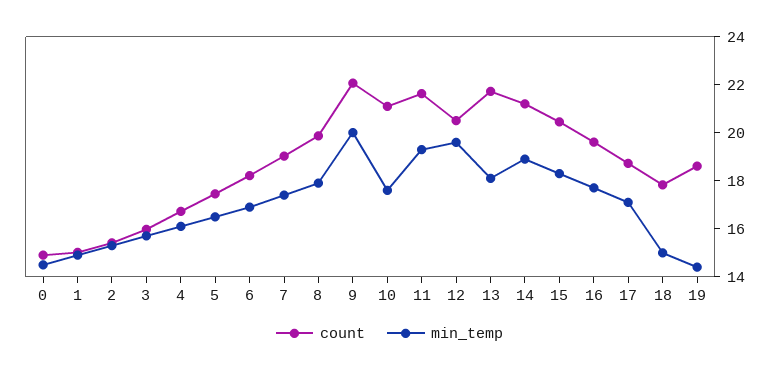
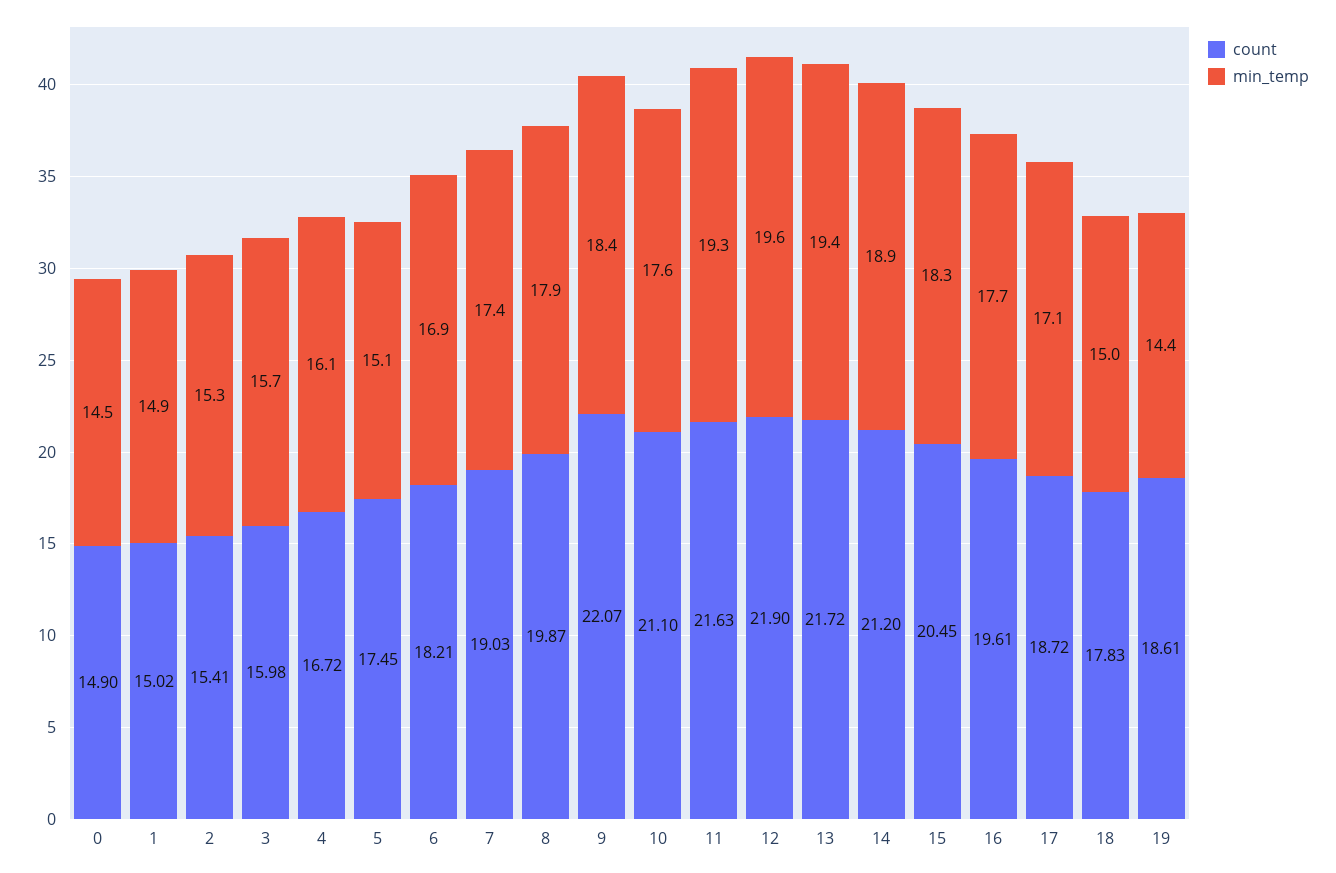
min_temp, 5: 16.5 -> 15.1
min_temp, 9: 20 -> 18.4
count, 12: 20.5 -> 21.9
min_temp, 13: 18 -> 19.4

